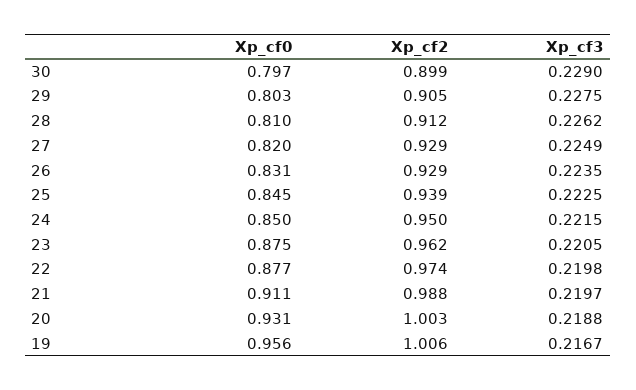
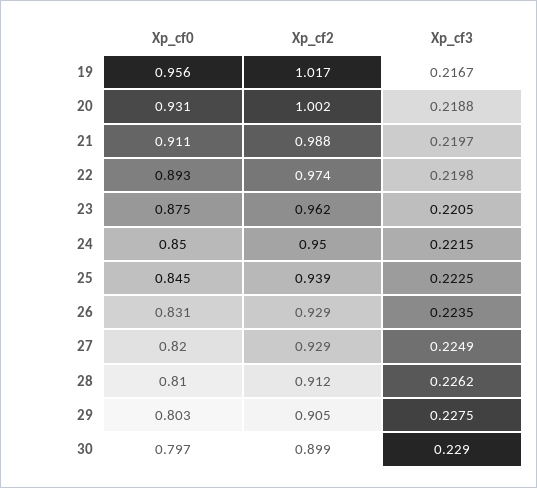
Xp_cf0, 22: 0.877 -> 0.893
Xp_cf2, 20: 1.003 -> 1.002
Xp_cf2, 19: 1.006 -> 1.017

